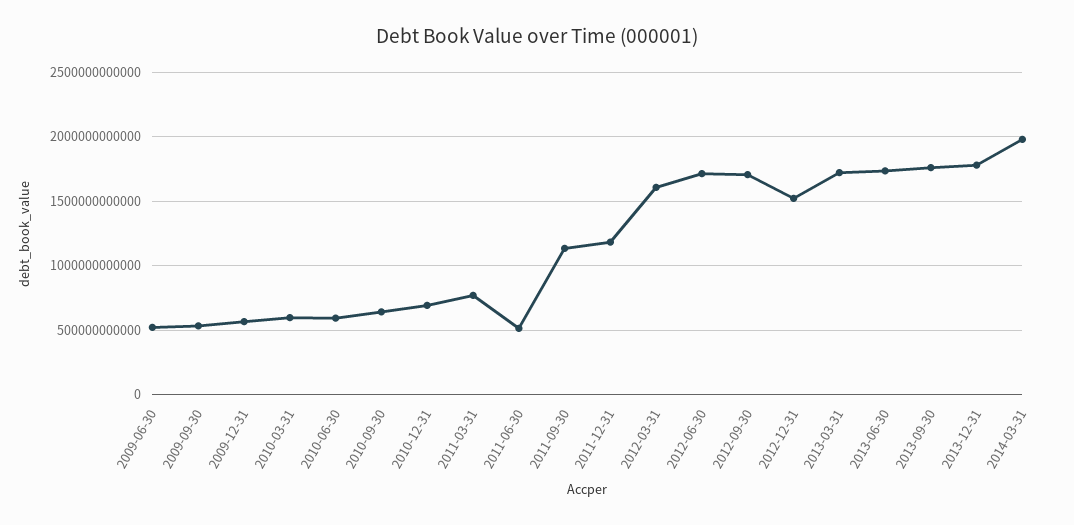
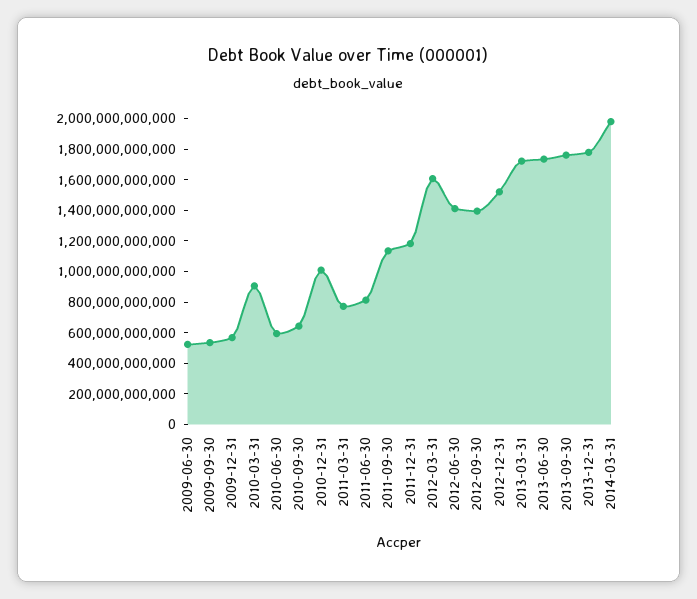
2010-03-31: 600000000000 -> 900000000000
2010-12-31: 700000000000 -> 1000000000000
2011-06-30: 500000000000 -> 800000000000
2012-06-30: 1700000000000 -> 1400000000000
2012-09-30: 1700000000000 -> 1400000000000

